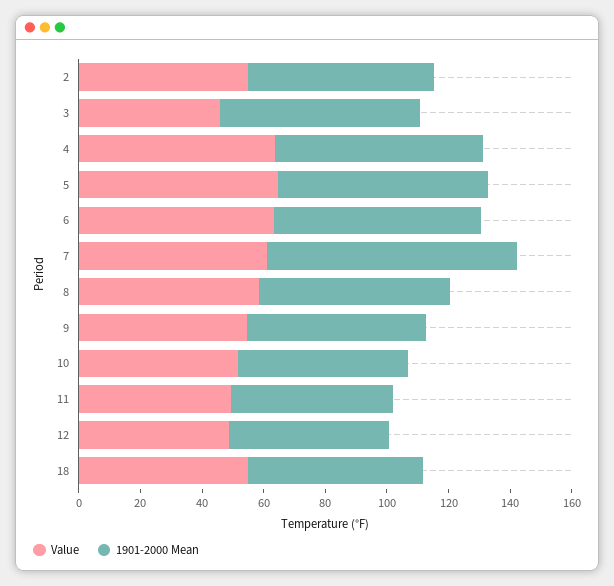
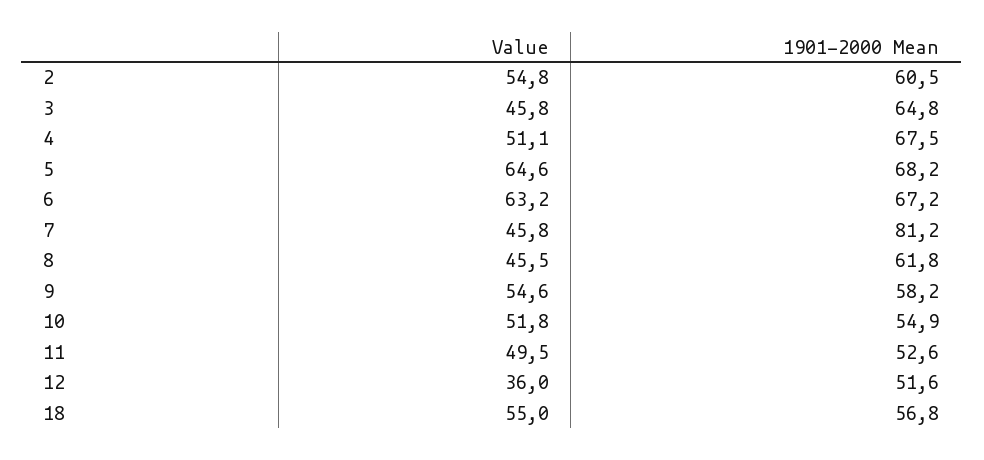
Value, 4: 65 -> 51.1
Value, 7: 60 -> 45.8
Value, 8: 60 -> 45.5
Value, 12: 50 -> 36

